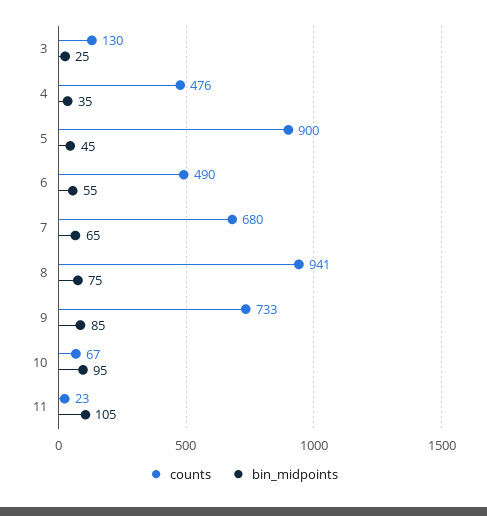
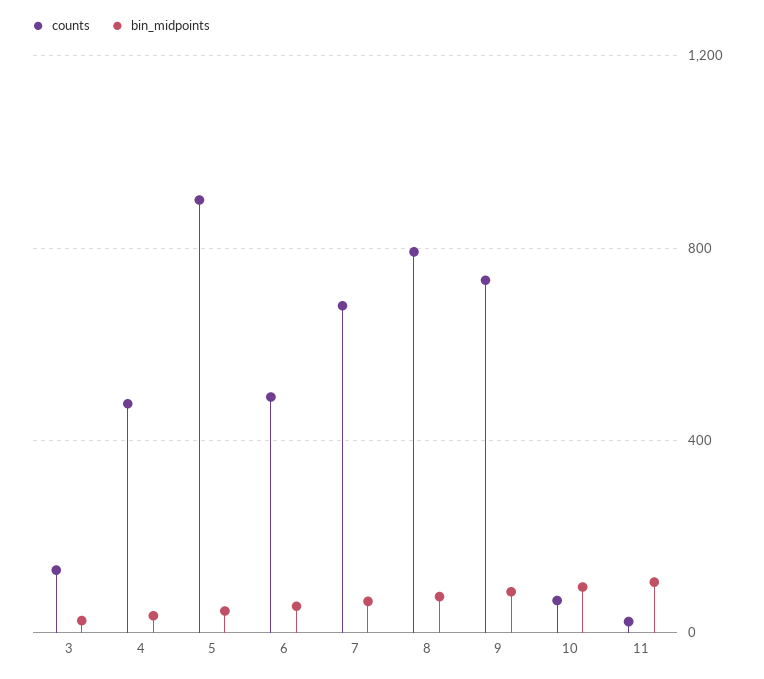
counts, 8: 941 -> 800

